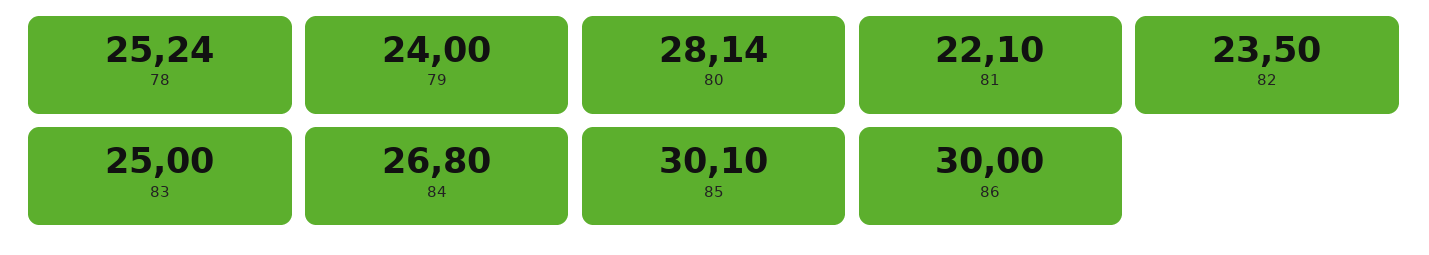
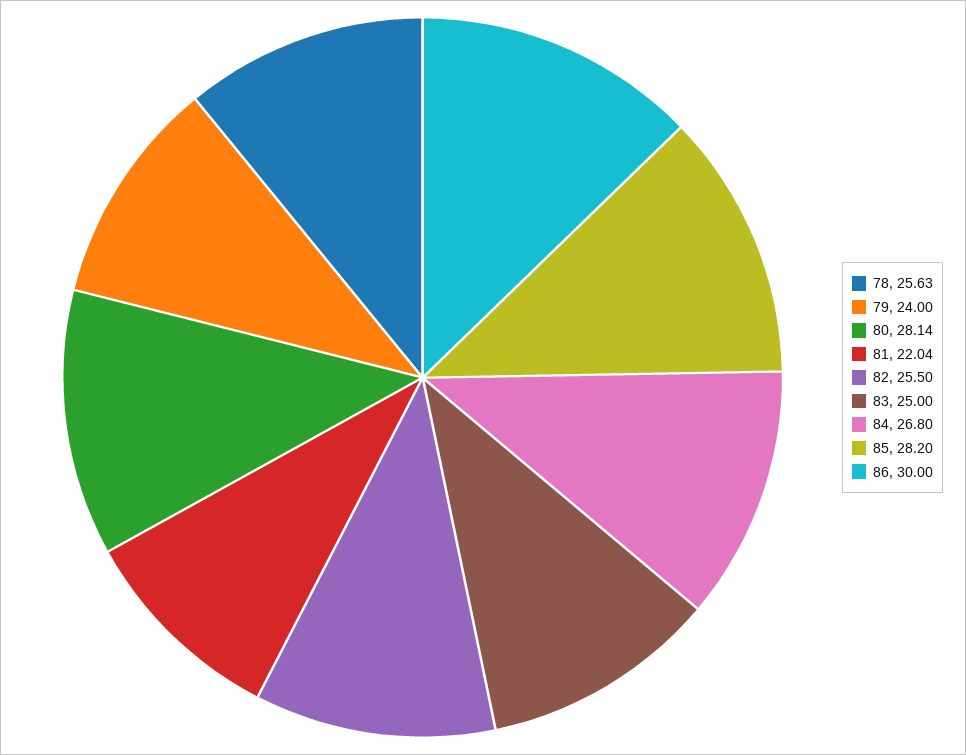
78: 25.24 -> 25.63
81: 22.1 -> 22.04
82: 23.5 -> 25.5
85: 30.1 -> 28.2

